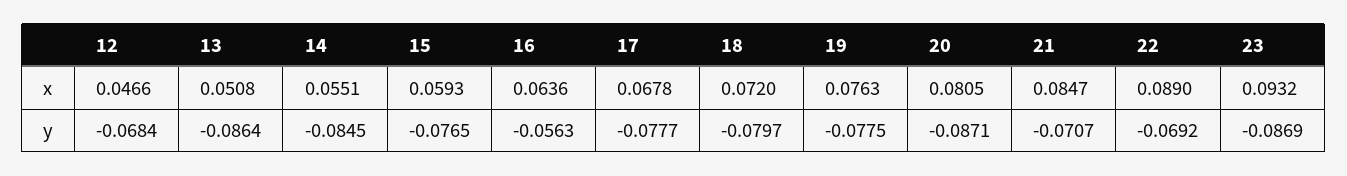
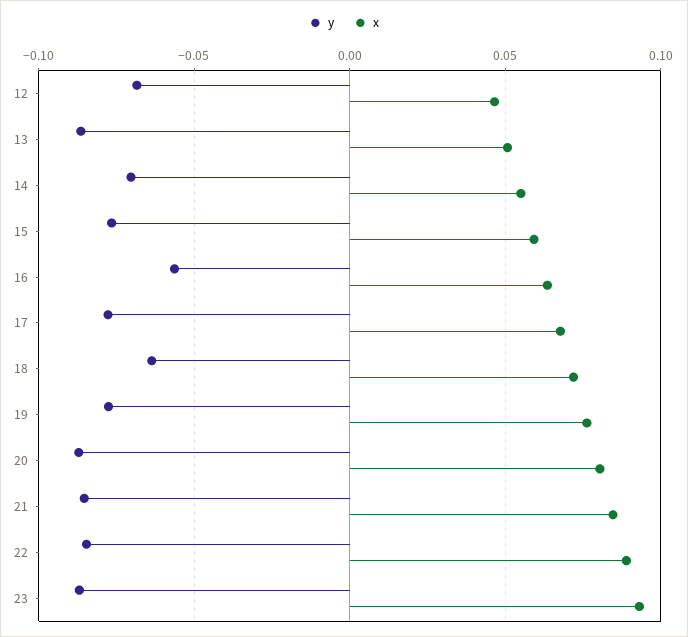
y, 14: -0.0845 -> -0.07
y, 18: -0.0797 -> -0.065
y, 21: -0.0707 -> -0.085
y, 22: -0.0692 -> -0.085

